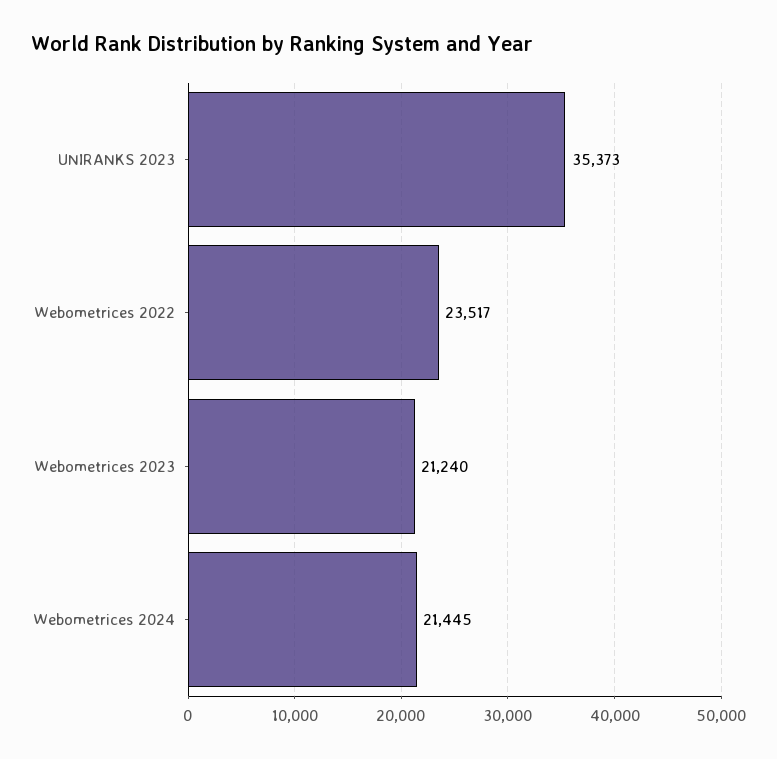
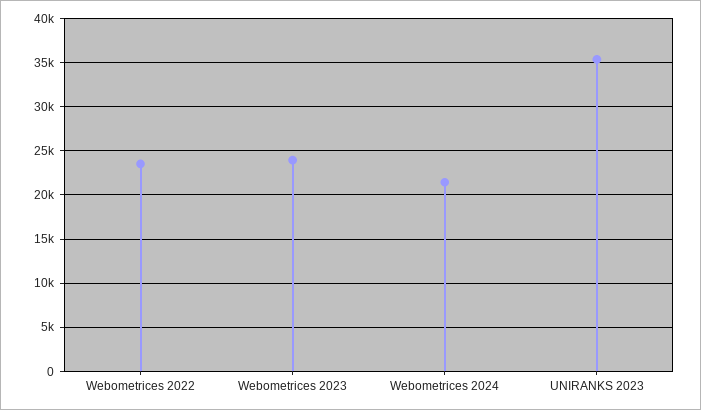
Webometrices 2023: 21240 -> 24000

